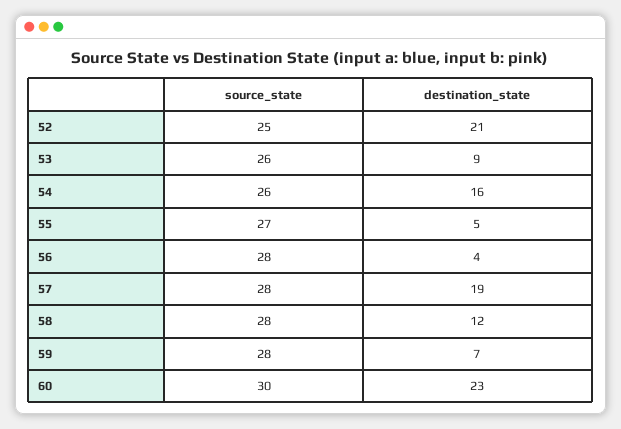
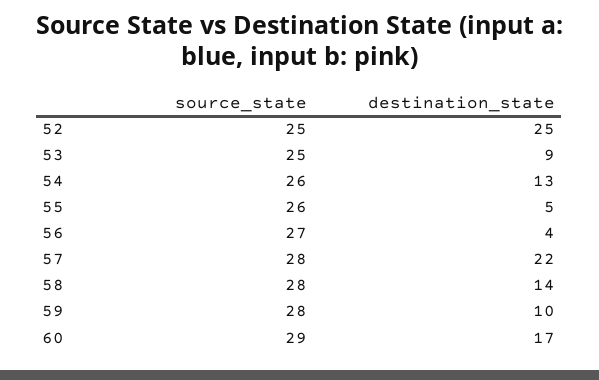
destination_state, 52: 21 -> 25
source_state, 53: 26 -> 25
destination_state, 54: 16 -> 13
source_state, 55: 27 -> 26
source_state, 56: 28 -> 27
destination_state, 57: 19 -> 22
destination_state, 58: 12 -> 14
destination_state, 59: 7 -> 10
source_state, 60: 30 -> 29
destination_state, 60: 23 -> 17

